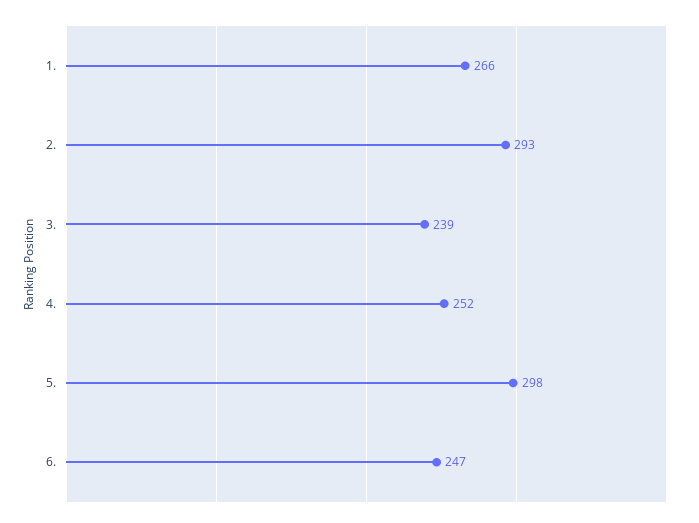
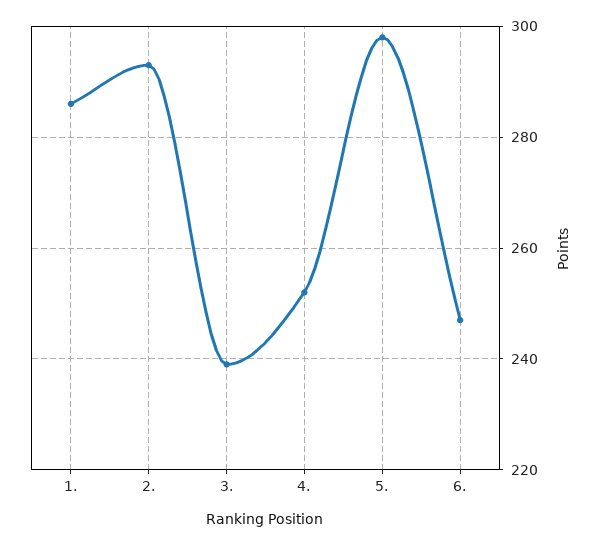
1.: 266 -> 285

